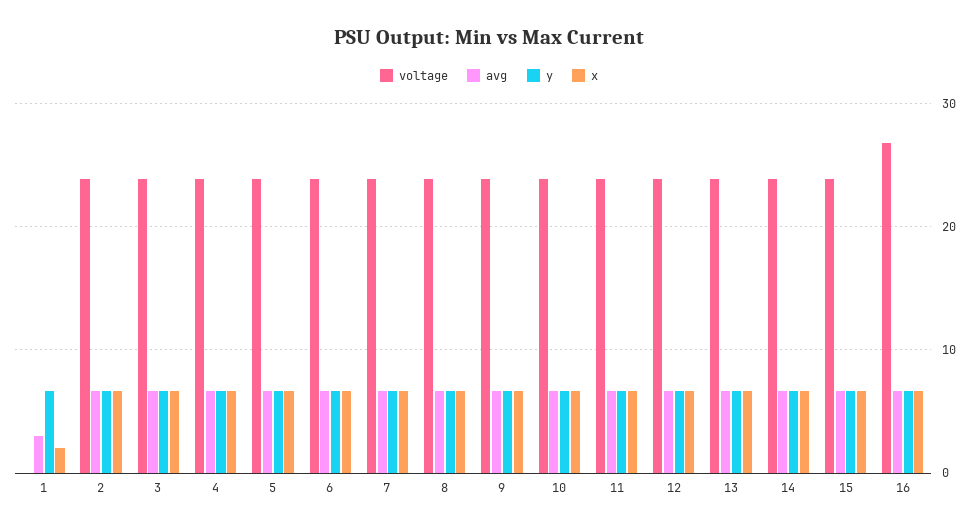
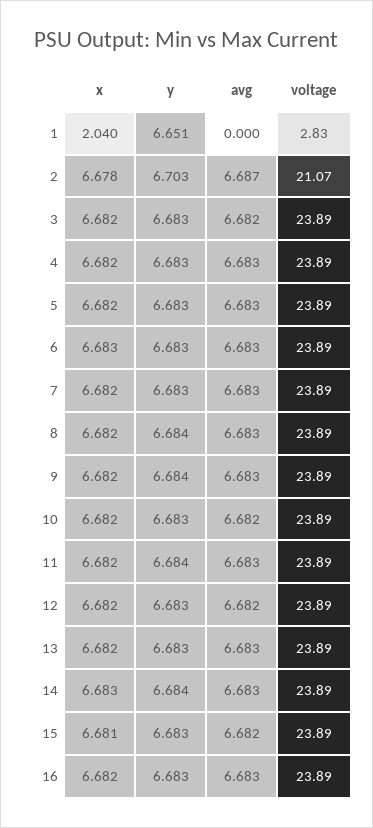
voltage, 1: 0 -> 2.83
avg, 1: 3 -> 0
voltage, 2: 24 -> 21.07
voltage, 16: 27 -> 23.89

